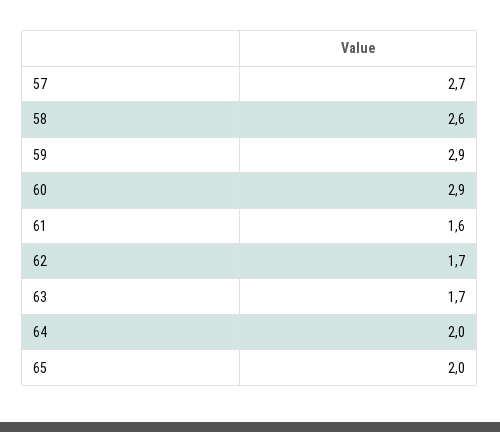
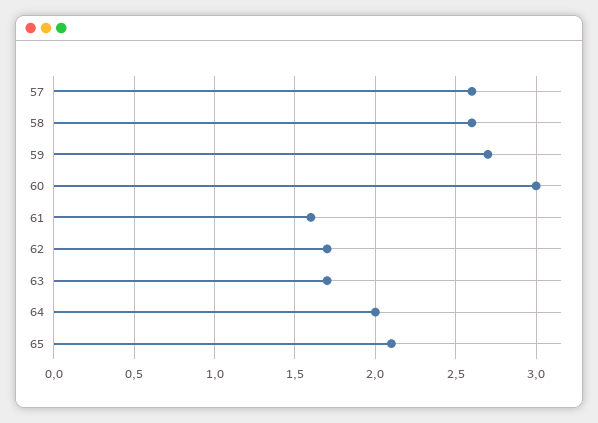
57: 2.7 -> 2.6
59: 2.9 -> 2.7
60: 2.9 -> 3
65: 2 -> 2.1

